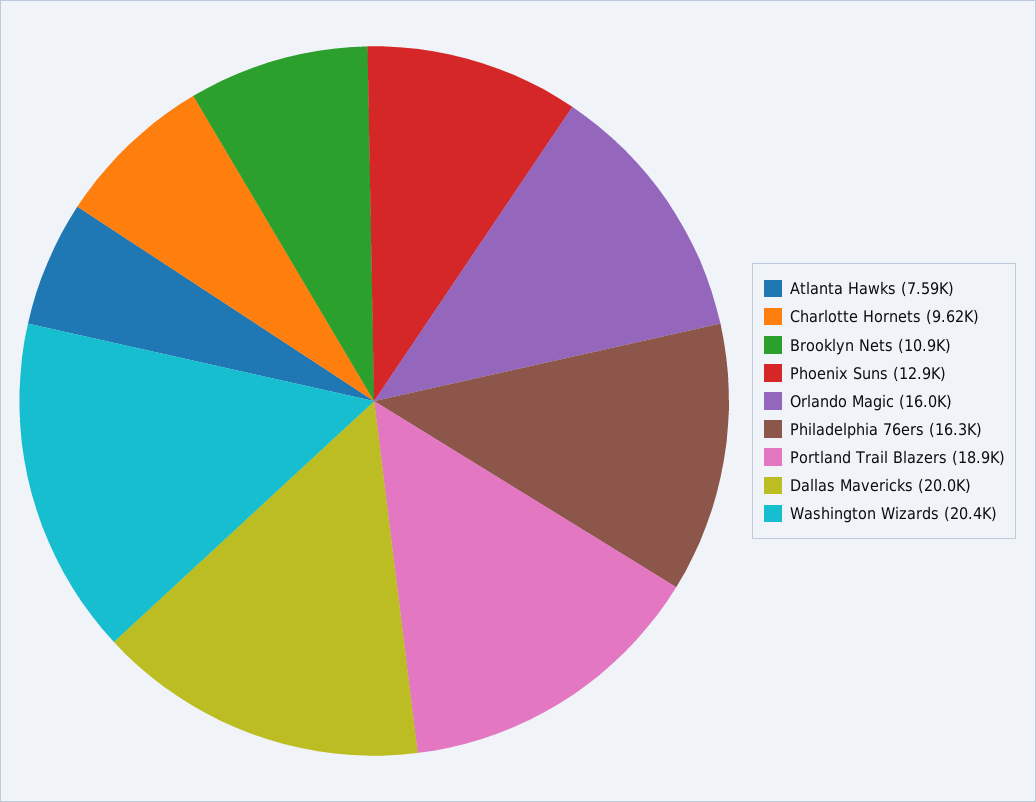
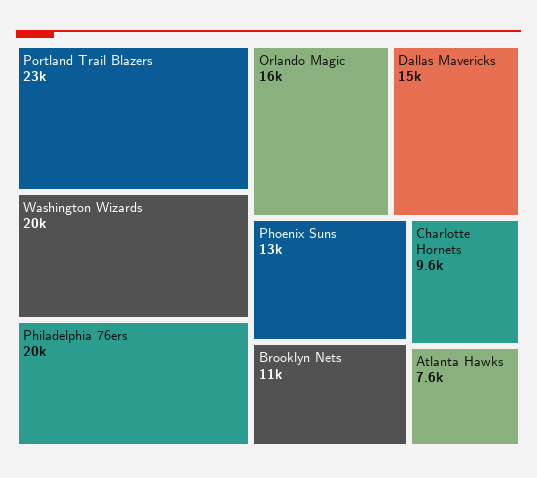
Philadelphia 76ers: 16300 -> 20000
Portland Trail Blazers: 18900 -> 23000
Dallas Mavericks: 20000 -> 15000

